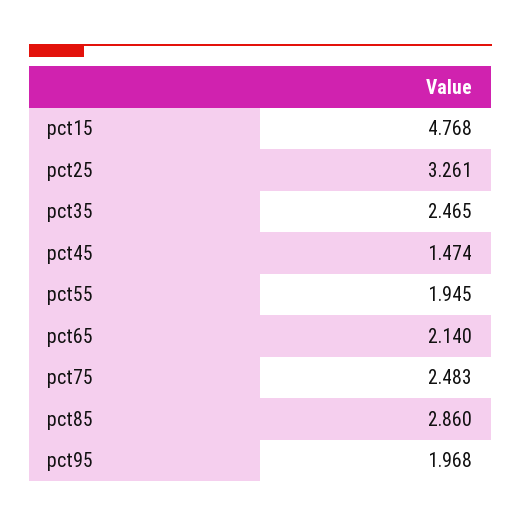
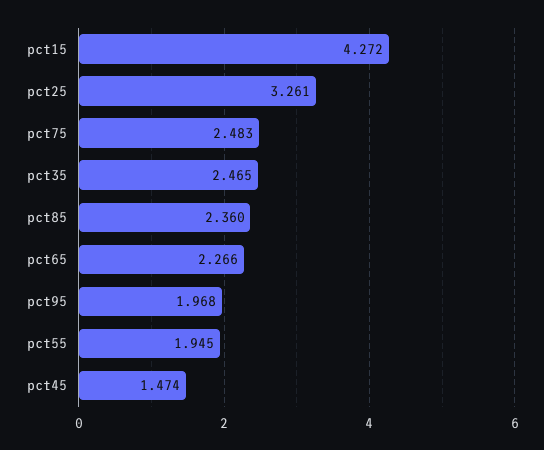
pct15: 4.768 -> 4.272
pct65: 2.14 -> 2.266
pct85: 2.86 -> 2.36

